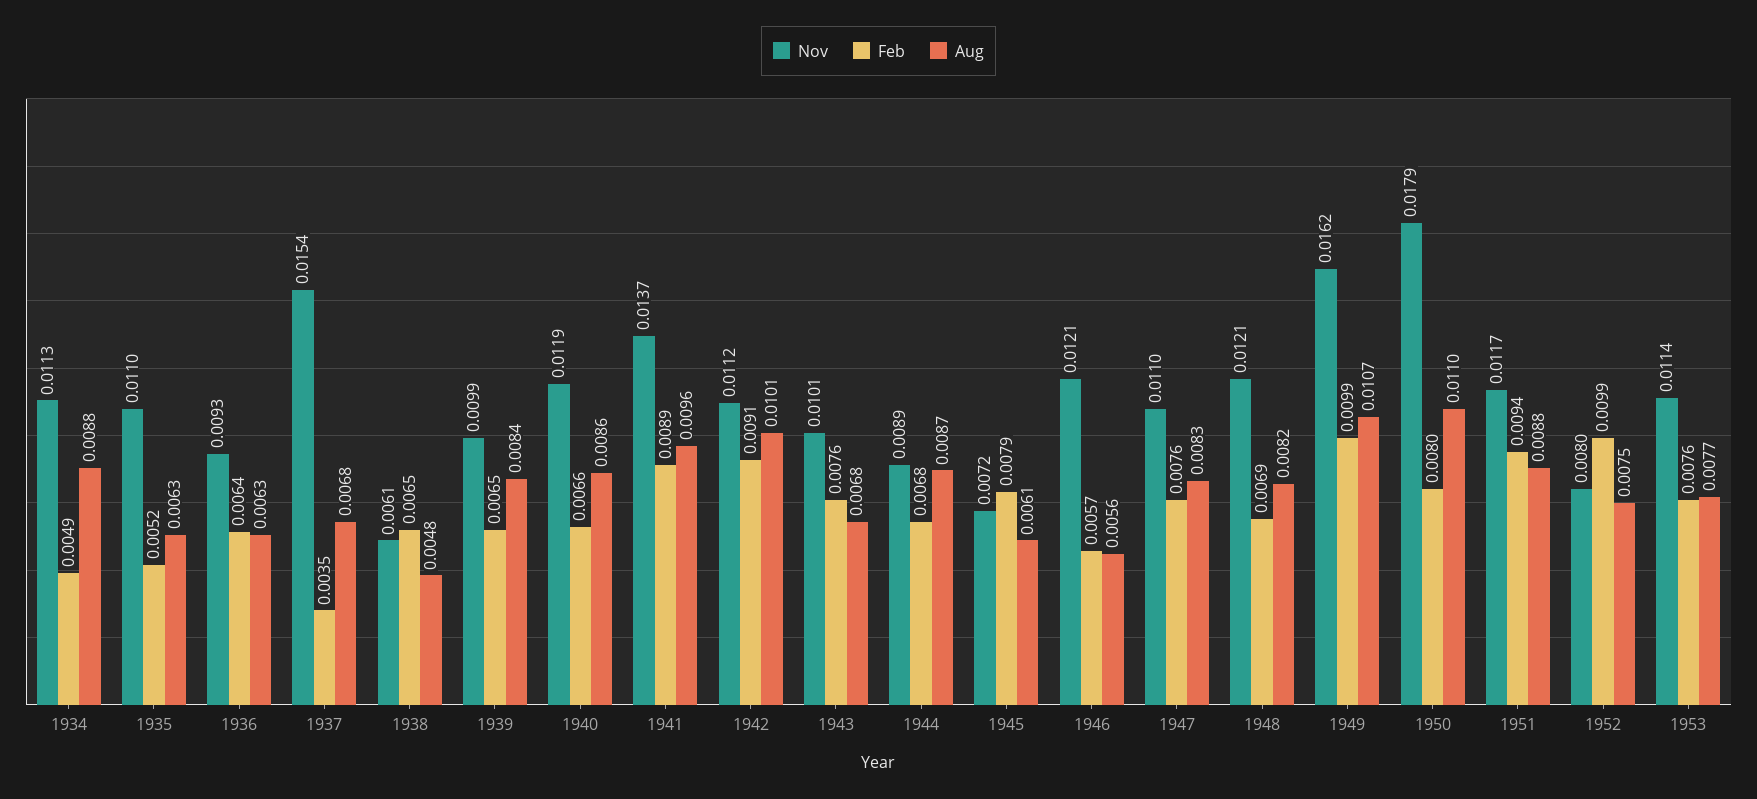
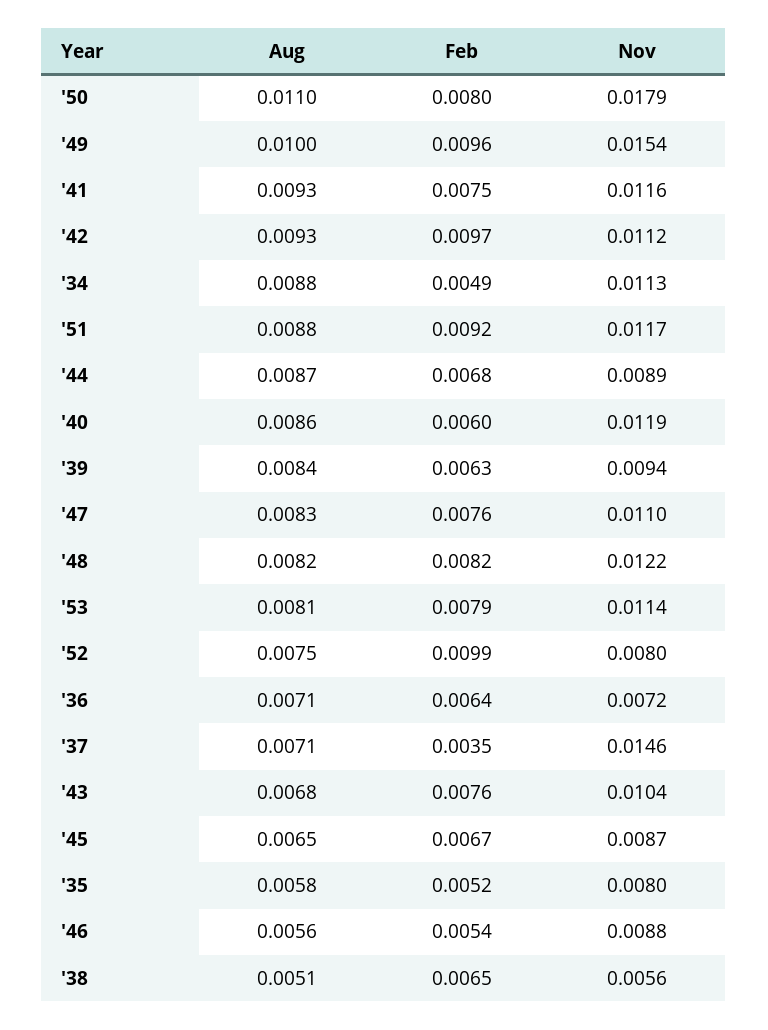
Nov, 1935: 0.011 -> 0.008
Aug, 1935: 0.0063 -> 0.0058
Nov, 1936: 0.0093 -> 0.0072
Aug, 1936: 0.0063 -> 0.0071
Nov, 1937: 0.0154 -> 0.0146
Aug, 1937: 0.0068 -> 0.0071
Nov, 1938: 0.0061 -> 0.0056
Aug, 1938: 0.0048 -> 0.0051
Nov, 1939: 0.0099 -> 0.0094
Feb, 1939: 0.0065 -> 0.0063
Feb, 1940: 0.0066 -> 0.006
Nov, 1941: 0.0137 -> 0.0116
Feb, 1941: 0.0089 -> 0.0075
Aug, 1941: 0.0096 -> 0.0093
Feb, 1942: 0.0091 -> 0.0097
Aug, 1942: 0.0101 -> 0.0093
Nov, 1943: 0.0101 -> 0.0104
Nov, 1945: 0.0072 -> 0.0087
Feb, 1945: 0.0079 -> 0.0067
Aug, 1945: 0.0061 -> 0.0065
Nov, 1946: 0.0121 -> 0.0088
Feb, 1946: 0.0057 -> 0.0054
Nov, 1948: 0.0121 -> 0.0122
Feb, 1948: 0.0069 -> 0.0082
Nov, 1949: 0.0162 -> 0.0154
Feb, 1949: 0.0099 -> 0.0096
Aug, 1949: 0.0107 -> 0.01
Feb, 1951: 0.0094 -> 0.0092
Feb, 1953: 0.0076 -> 0.0079
Aug, 1953: 0.0077 -> 0.0081

